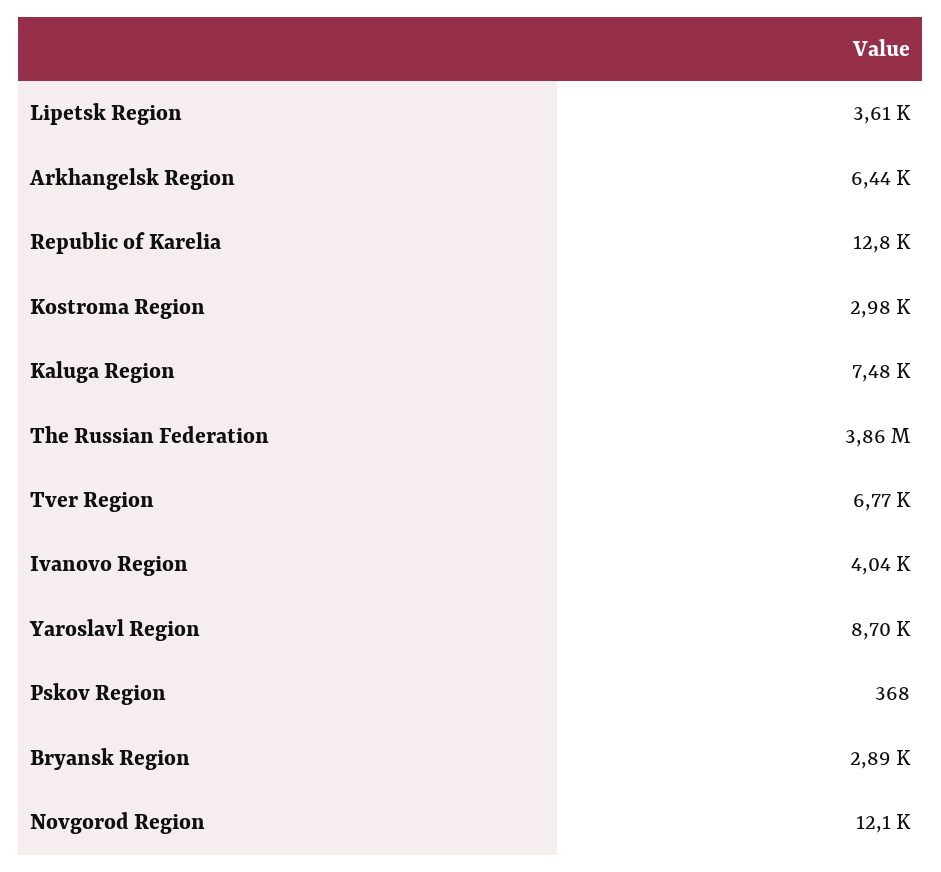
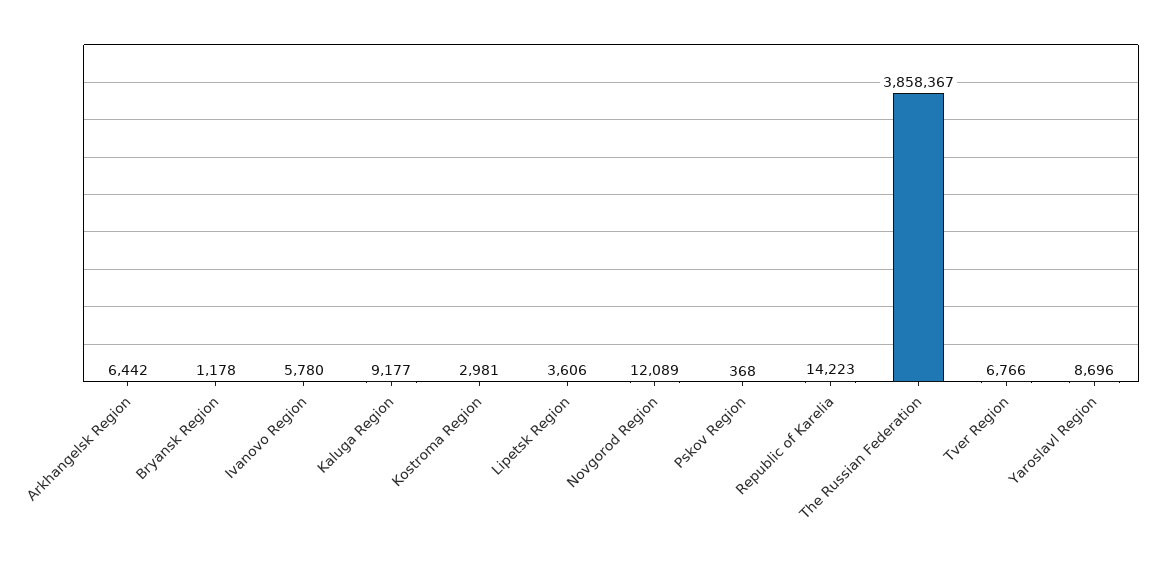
Republic of Karelia: 12800 -> 14223
Kaluga Region: 7480 -> 9177
Ivanovo Region: 4040 -> 5780
Bryansk Region: 2890 -> 1178

